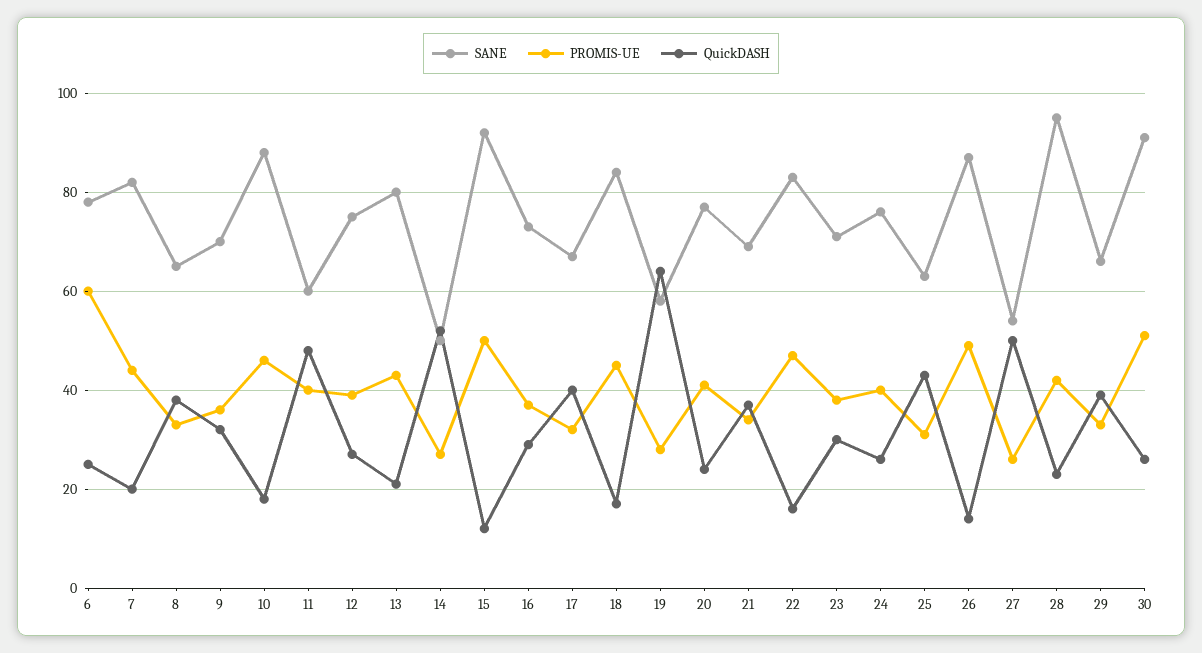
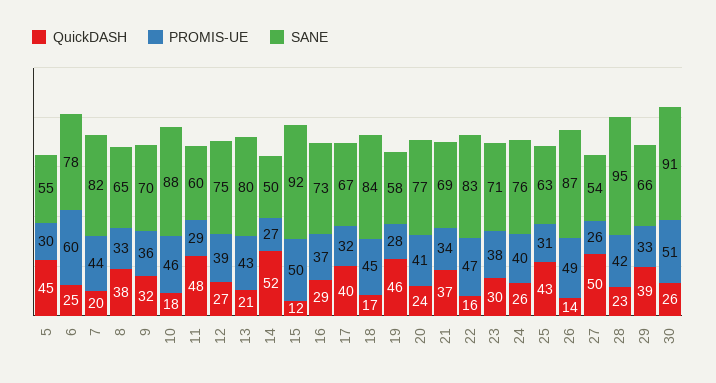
PROMIS-UE, 11: 40 -> 29
QuickDASH, 19: 65 -> 46
QuickDASH, 5: none -> 45
PROMIS-UE, 5: none -> 30
SANE, 5: none -> 55

